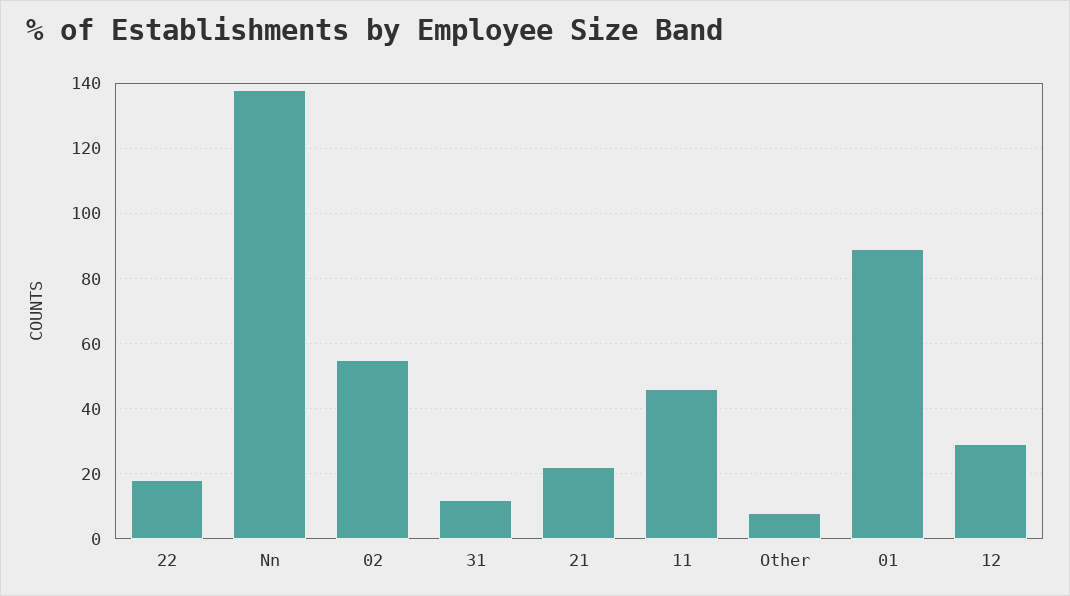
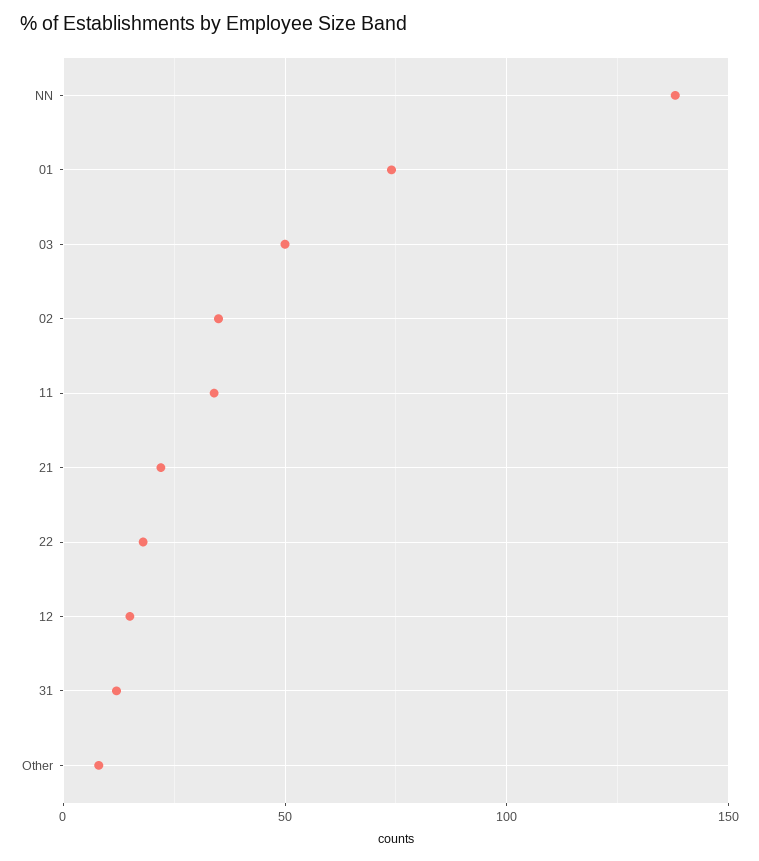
02: 55 -> 35
11: 45 -> 35
01: 90 -> 75
12: 30 -> 15
03: none -> 50

